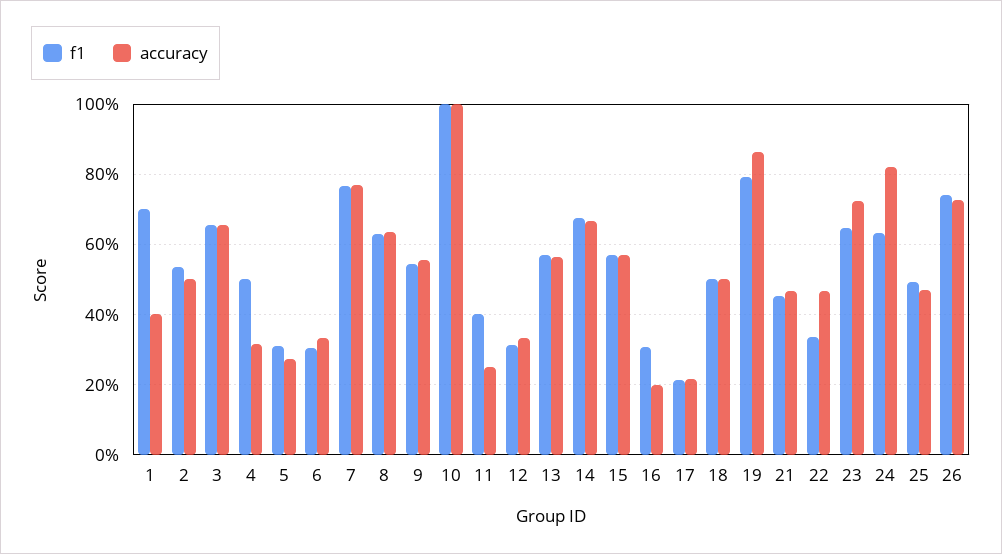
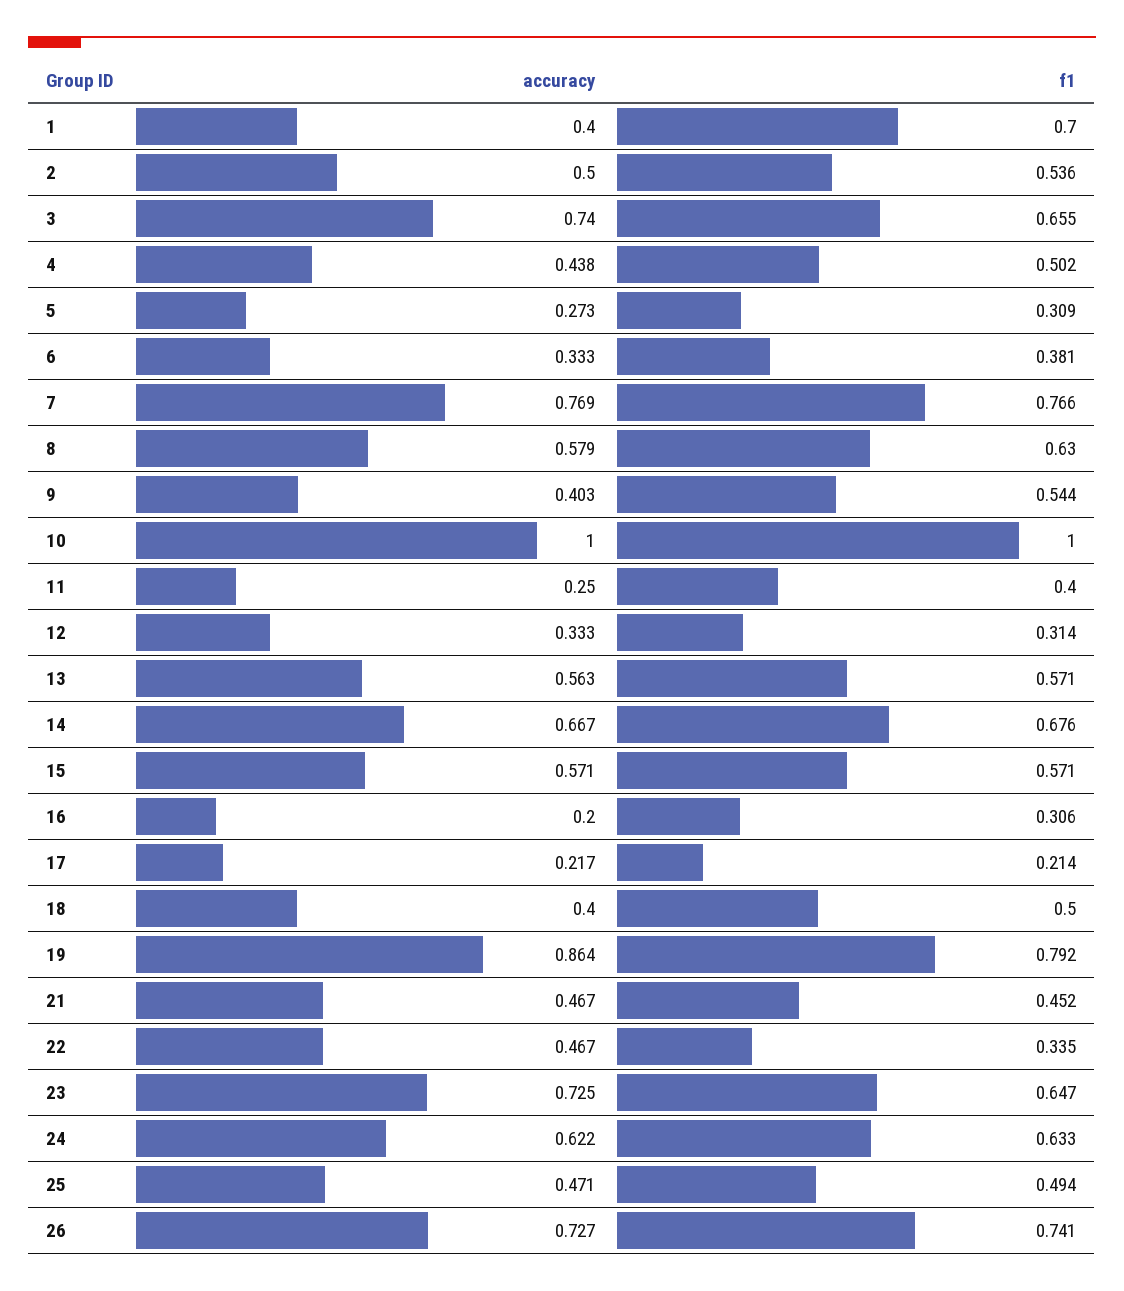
accuracy, 3: 0.66 -> 0.74
accuracy, 4: 0.32 -> 0.438
f1, 6: 0.3 -> 0.381
accuracy, 8: 0.64 -> 0.579
accuracy, 9: 0.56 -> 0.403
accuracy, 18: 0.5 -> 0.4
accuracy, 24: 0.82 -> 0.622

